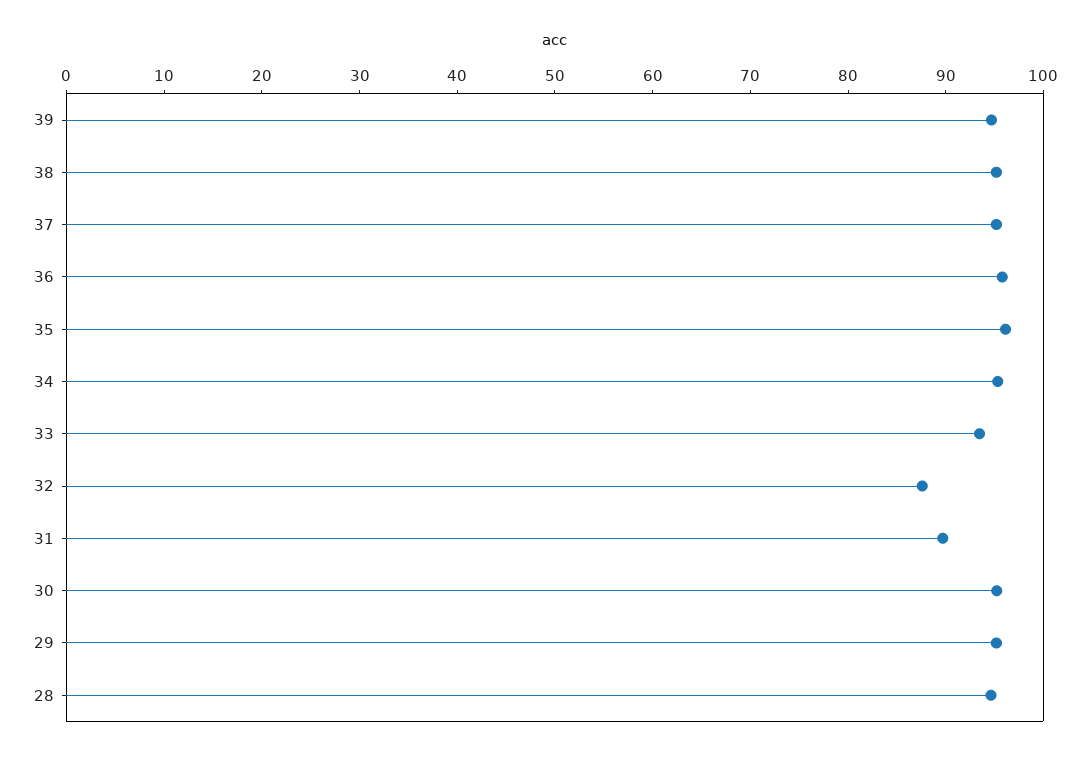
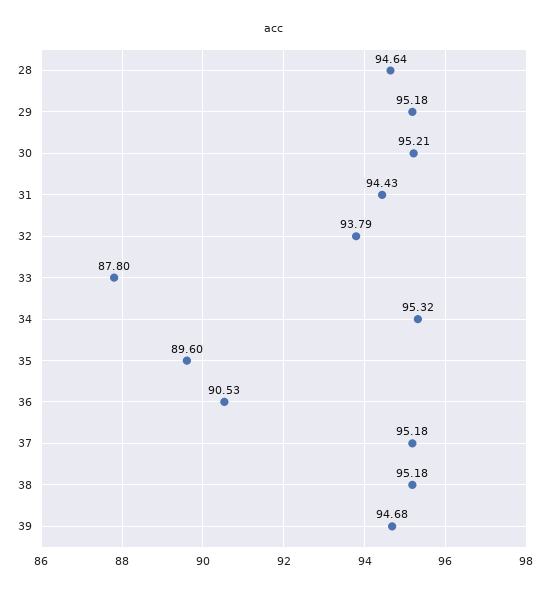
36: 96 -> 90.53
35: 96 -> 89.6
33: 94 -> 87.8
32: 88 -> 93.79
31: 90 -> 94.43

